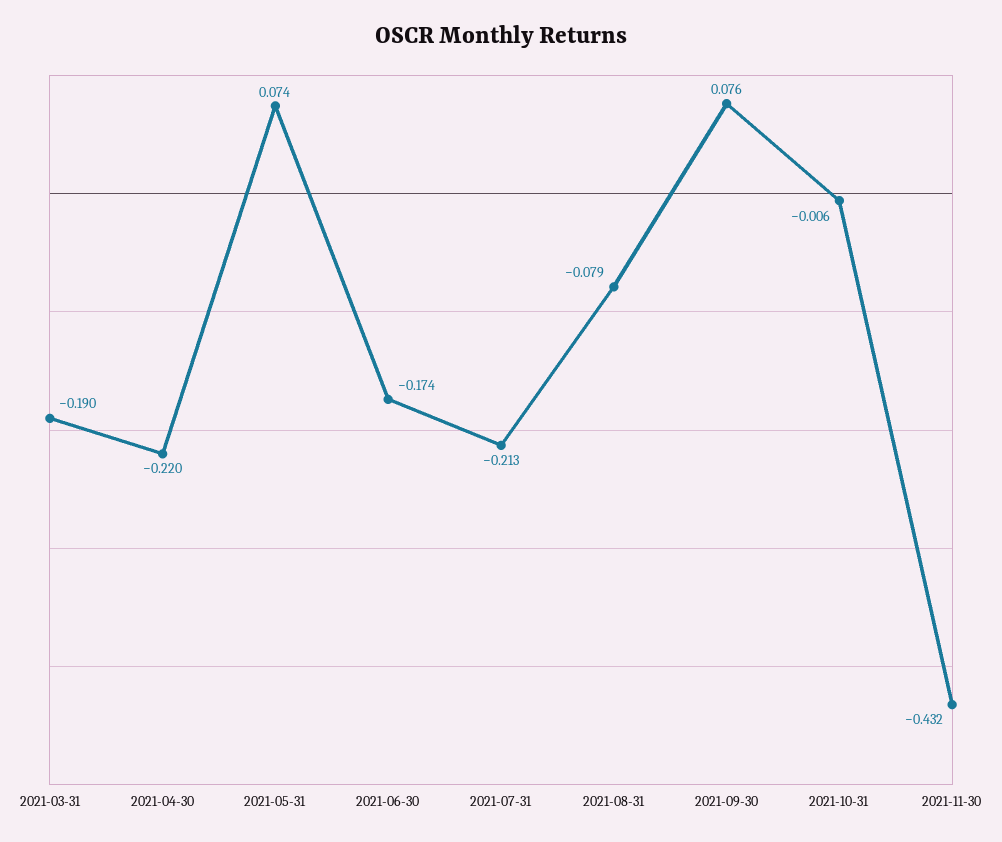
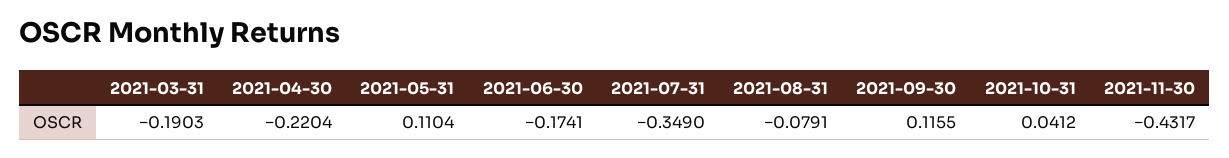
2021-05-31: 0.074 -> 0.1104
2021-07-31: -0.213 -> -0.349
2021-09-30: 0.076 -> 0.1155
2021-10-31: -0.006 -> 0.0412

